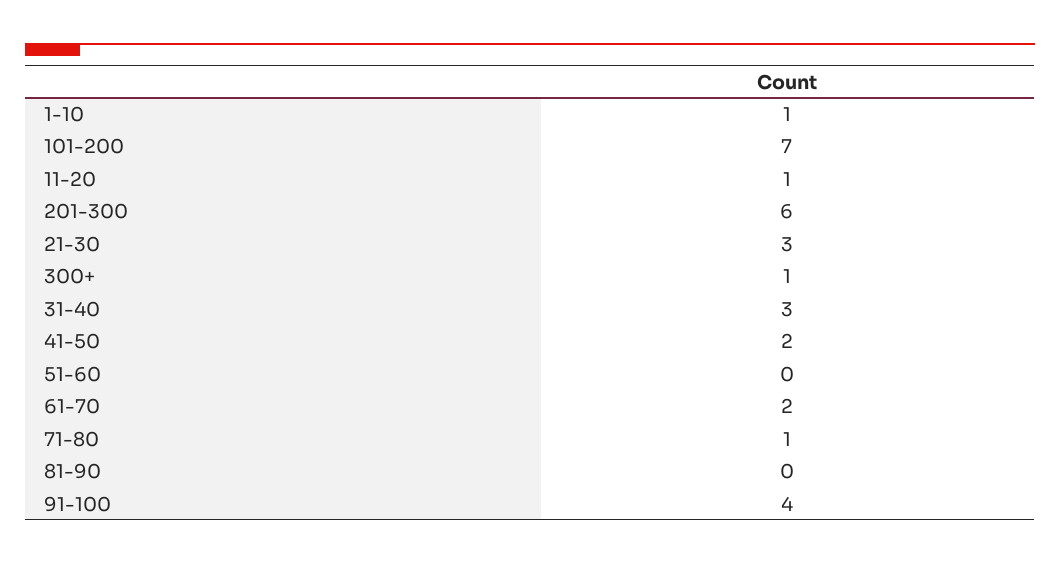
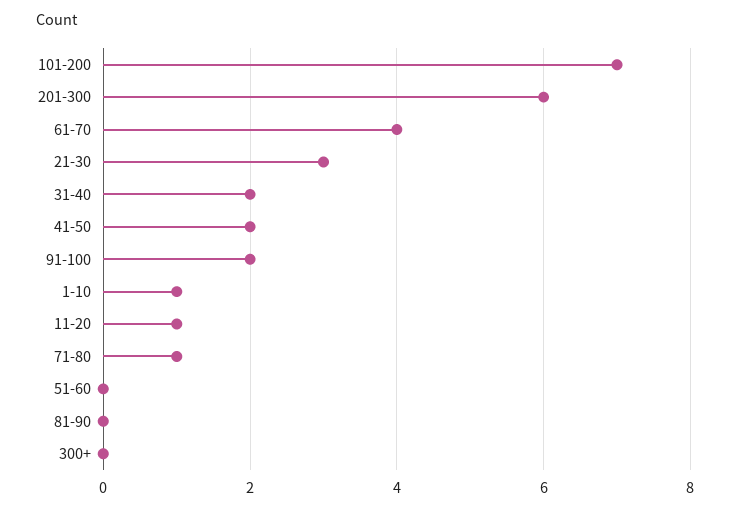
300+: 1 -> 0
31-40: 3 -> 2
61-70: 2 -> 4
91-100: 4 -> 2

